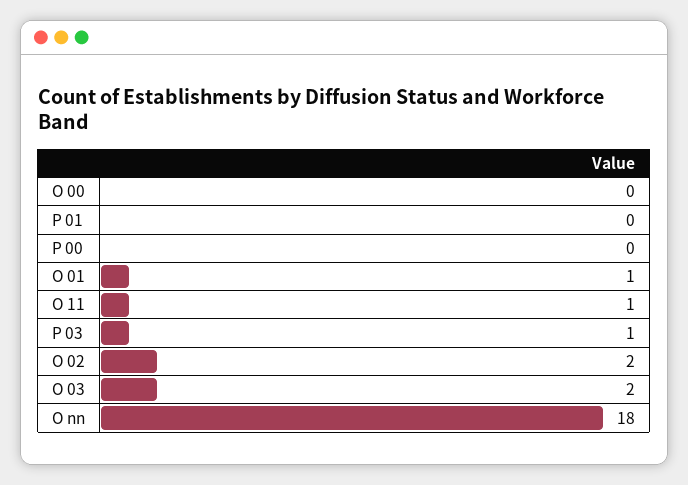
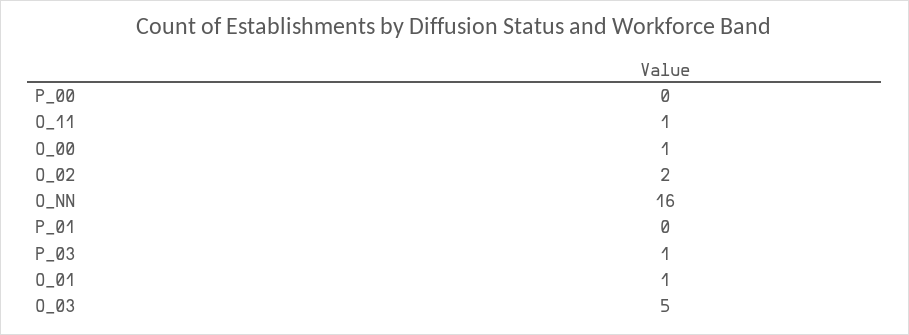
O 00: 0 -> 1
O 03: 2 -> 5
O nn: 18 -> 16

